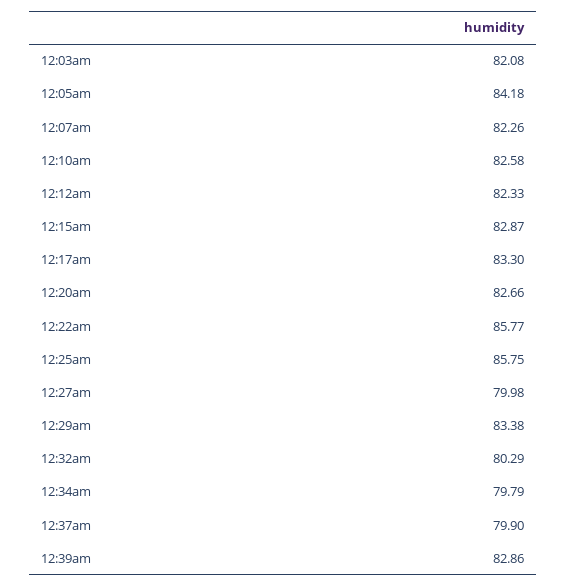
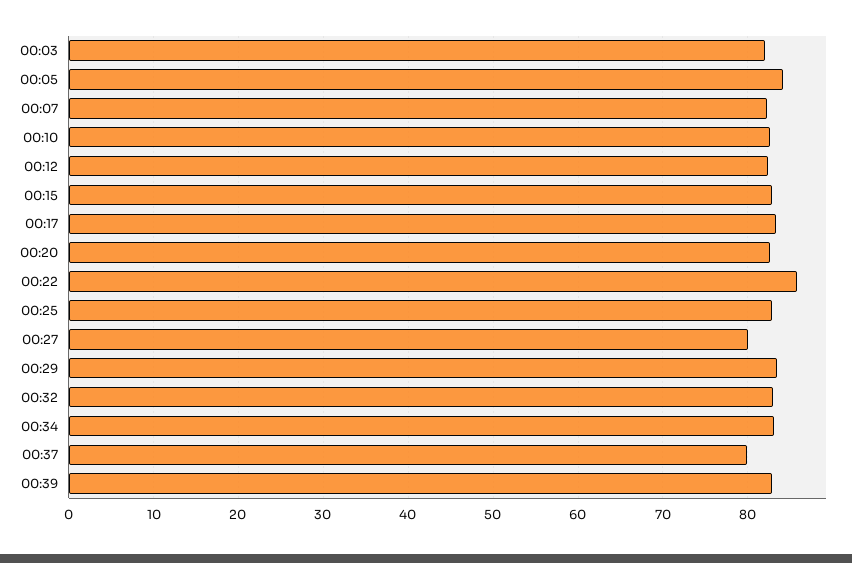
12:25am: 85.75 -> 83
12:32am: 80.29 -> 83
12:34am: 79.79 -> 83

